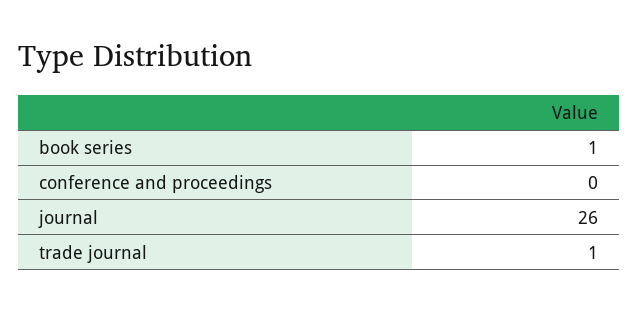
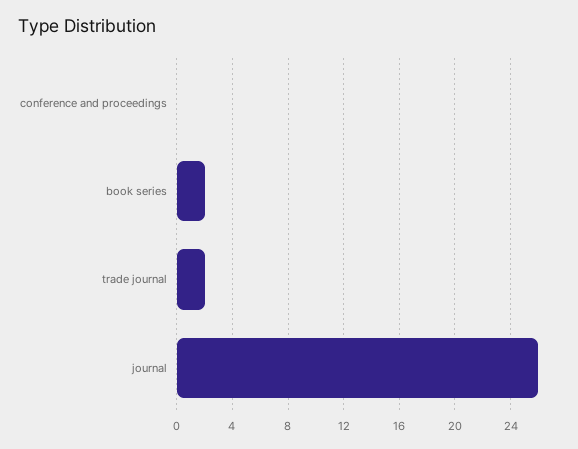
book series: 1 -> 2
trade journal: 1 -> 2

